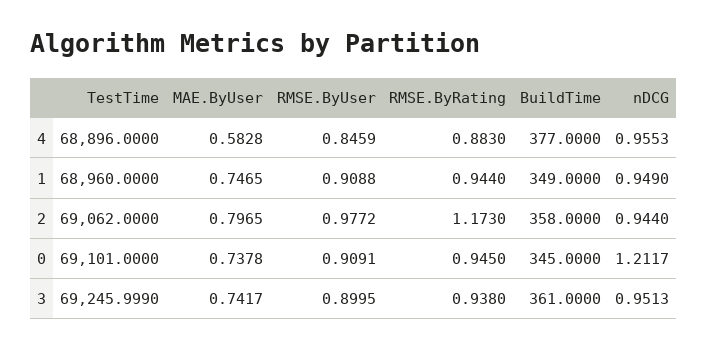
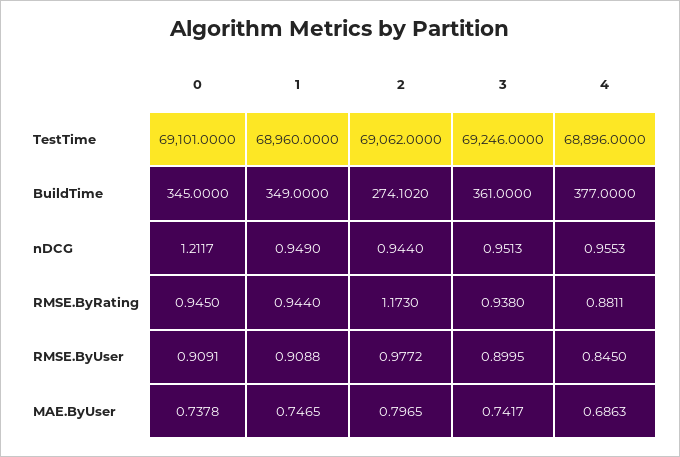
MAE.ByUser, 4: 0.5828 -> 0.6863
RMSE.ByUser, 4: 0.8459 -> 0.845
RMSE.ByRating, 4: 0.883 -> 0.8811
BuildTime, 2: 358 -> 274.102
TestTime, 3: 69245.999 -> 69246

